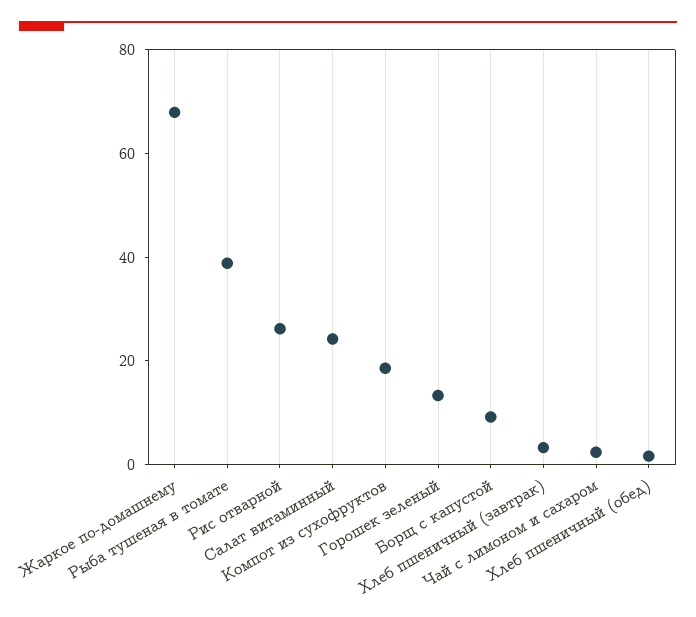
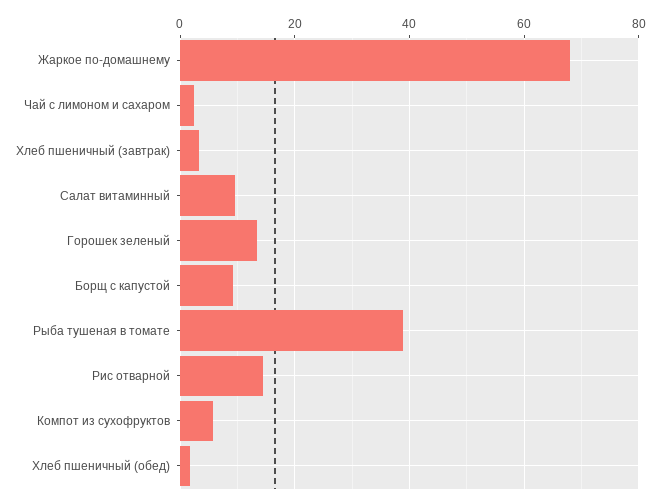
Рис отварной: 25 -> 14
Салат витаминный: 25 -> 10
Компот из сухофруктов: 20 -> 6

